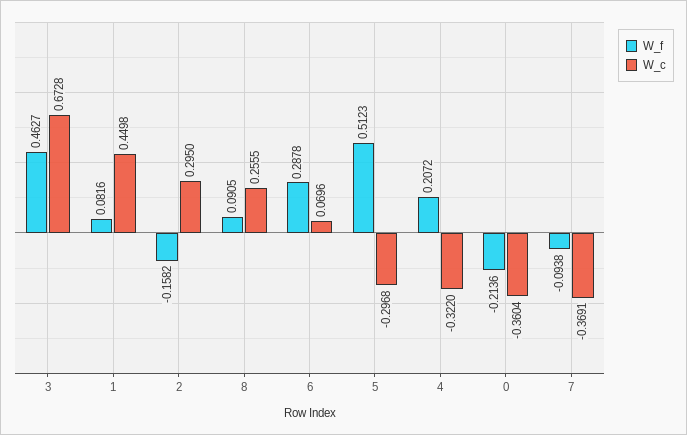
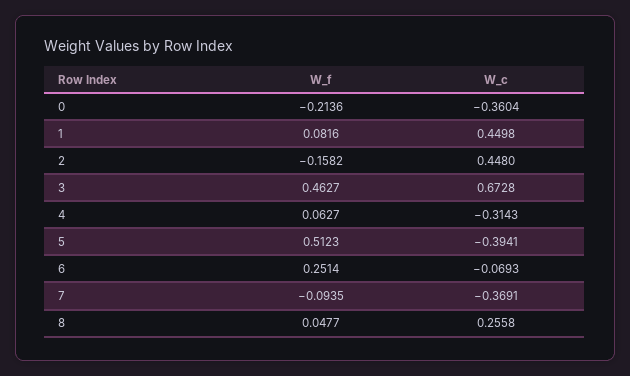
W_c, 2: 0.295 -> 0.448
W_f, 8: 0.0905 -> 0.0477
W_c, 8: 0.2555 -> 0.2558
W_f, 6: 0.2878 -> 0.2514
W_c, 6: 0.0696 -> -0.0693
W_c, 5: -0.2968 -> -0.3941
W_f, 4: 0.2072 -> 0.0627
W_c, 4: -0.322 -> -0.3143
W_f, 7: -0.0938 -> -0.0935

